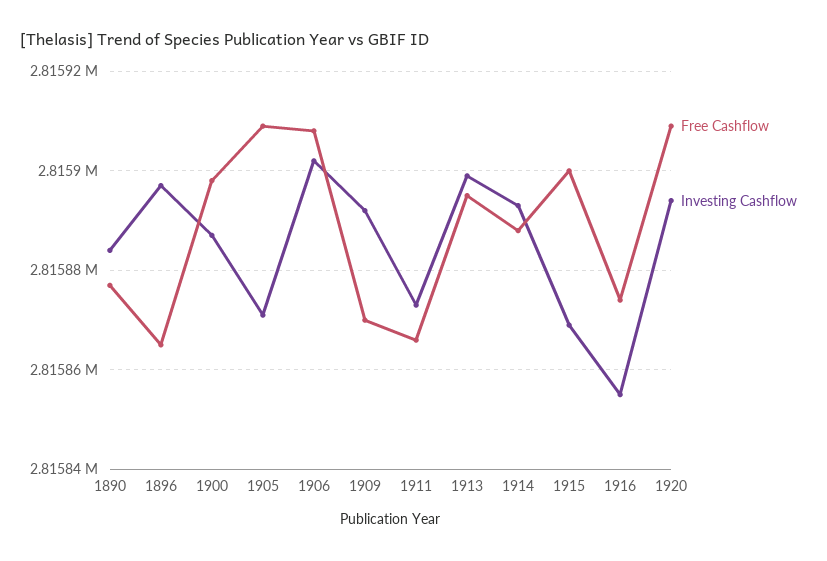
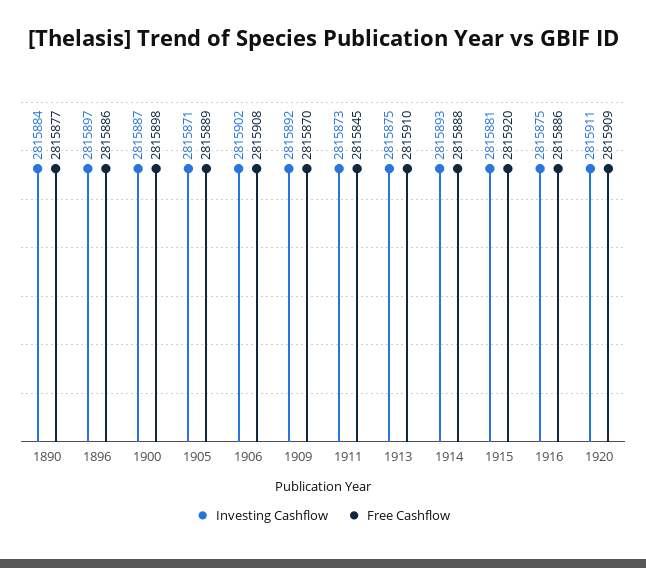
Free Cashflow, 1896: 2815865 -> 2815886
Free Cashflow, 1905: 2815910 -> 2815889
Free Cashflow, 1911: 2815865 -> 2815845
Free Cashflow, 1913: 2815895 -> 2815910
Investing Cashflow, 1913: 2815900 -> 2815875
Free Cashflow, 1915: 2815900 -> 2815920
Investing Cashflow, 1915: 2815870 -> 2815881
Free Cashflow, 1916: 2815875 -> 2815886
Investing Cashflow, 1916: 2815855 -> 2815875
Investing Cashflow, 1920: 2815895 -> 2815911

